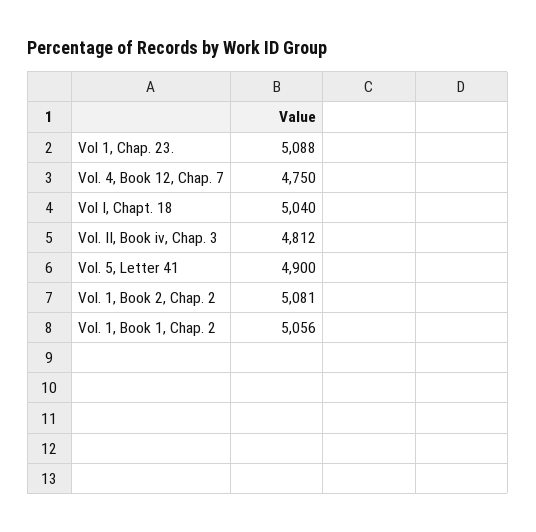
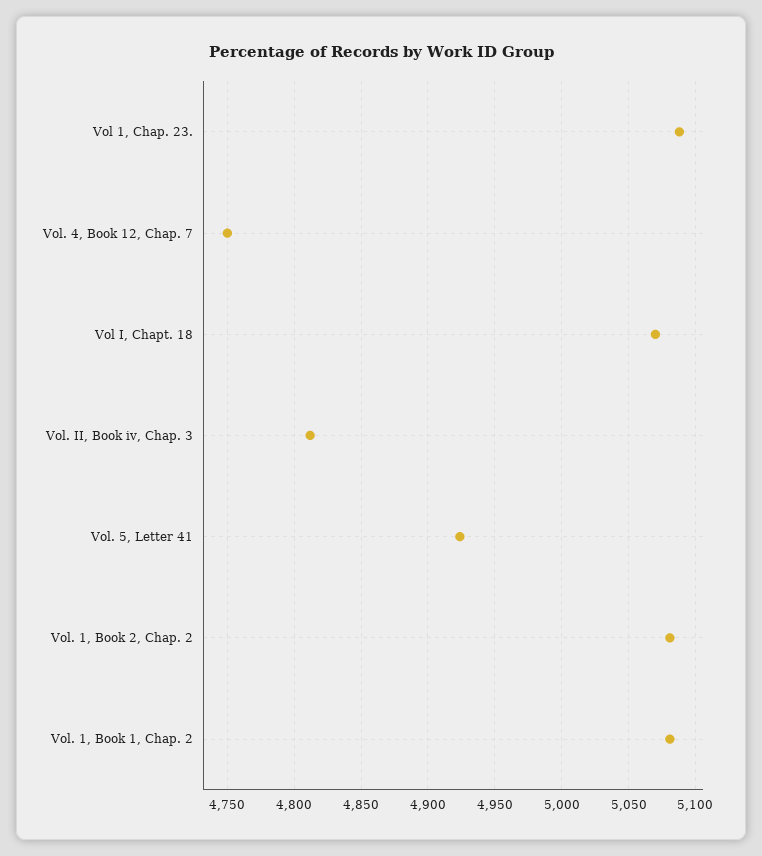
Vol I, Chapt. 18: 5040 -> 5070
Vol. 5, Letter 41: 4900 -> 4925
Vol. 1, Book 1, Chap. 2: 5056 -> 5080

